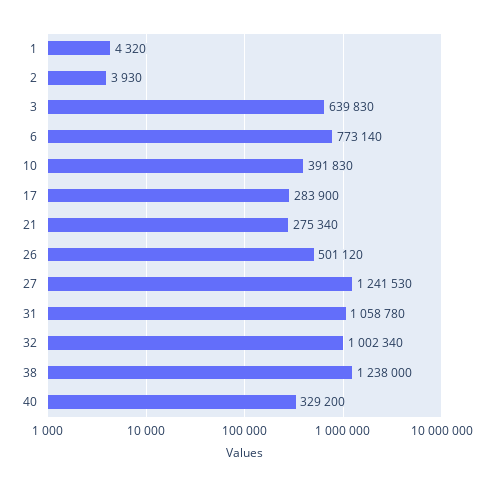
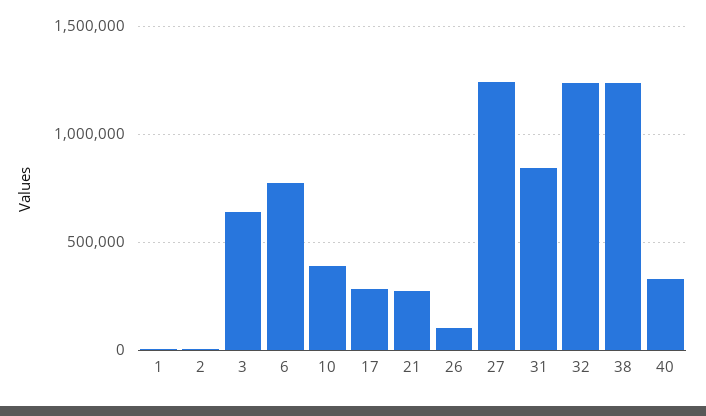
26: 501120 -> 100000
31: 1058780 -> 850000
32: 1002340 -> 1250000

